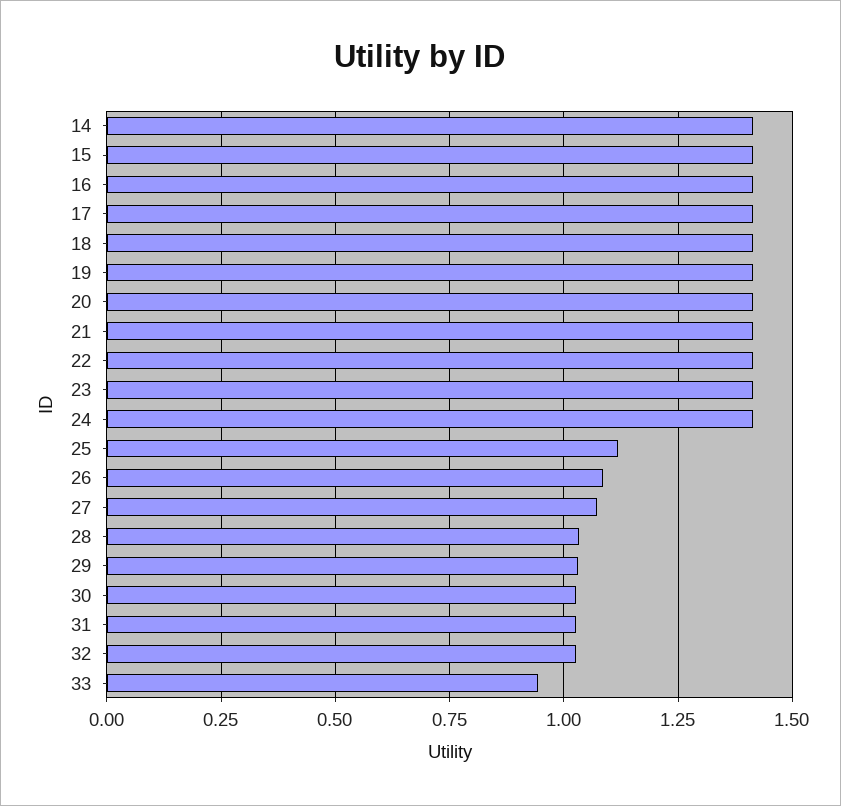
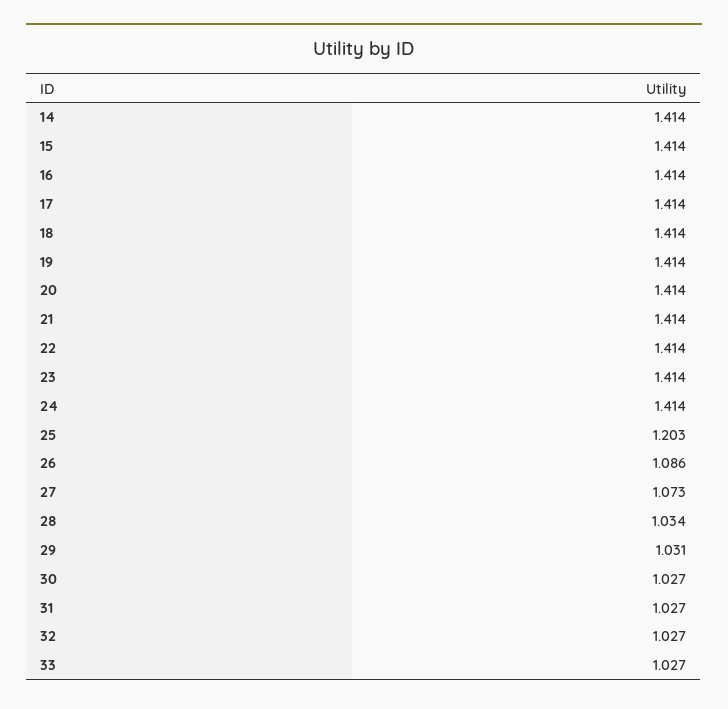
25: 1.125 -> 1.203
33: 0.95 -> 1.027

